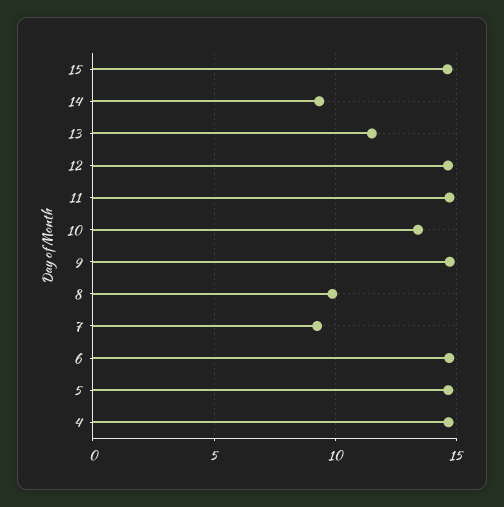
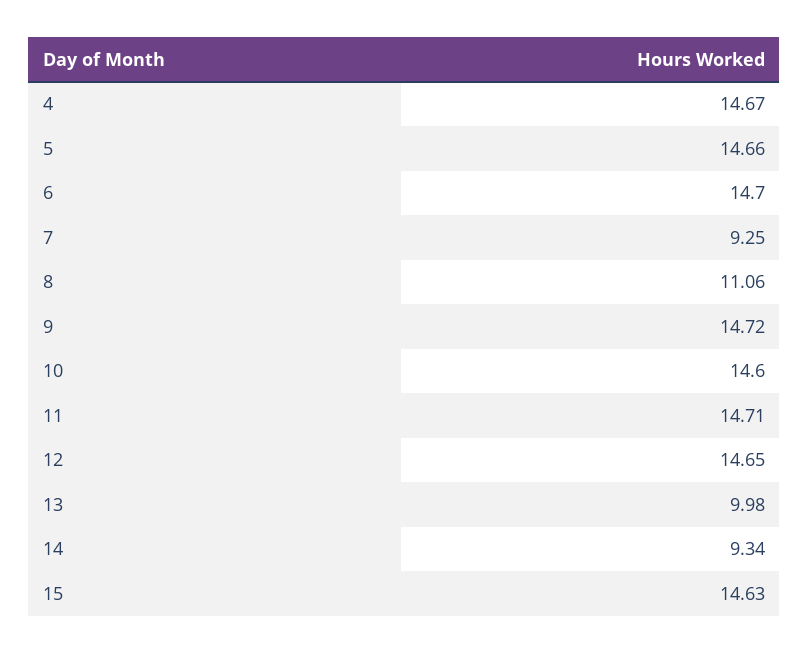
13: 11.5 -> 9.98
10: 13.5 -> 14.6
8: 10 -> 11.06

